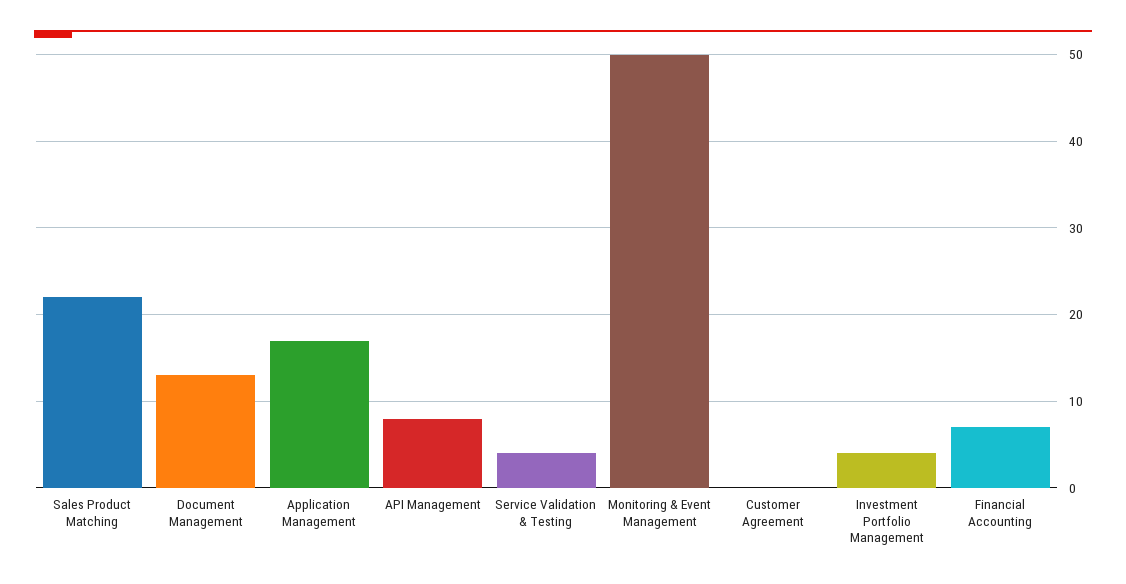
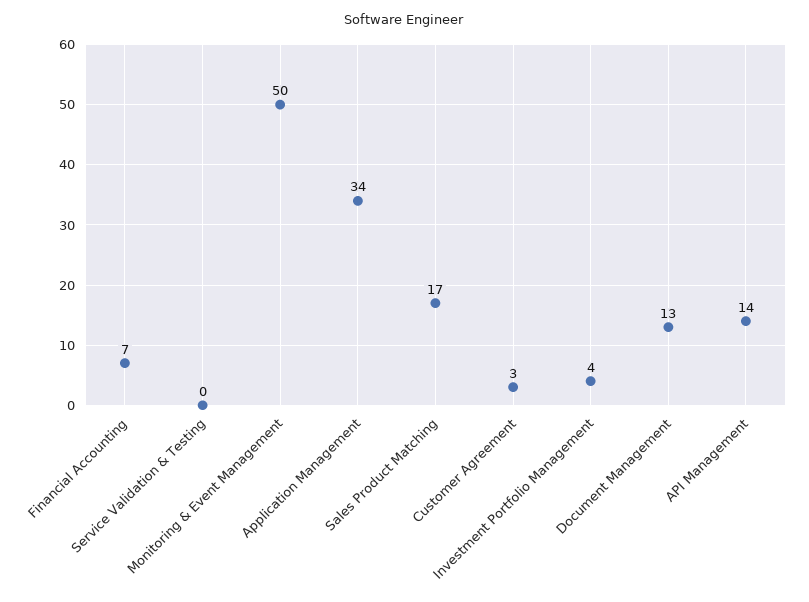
Sales Product Matching: 22 -> 17
Application Management: 17 -> 34
API Management: 8 -> 14
Service Validation & Testing: 4 -> 0
Customer Agreement: 0 -> 3

